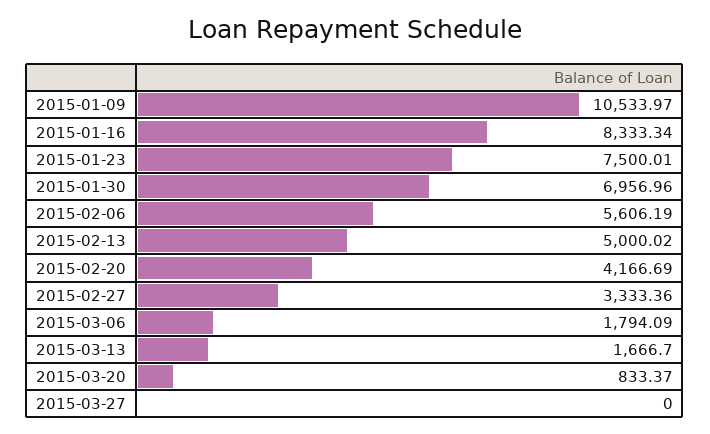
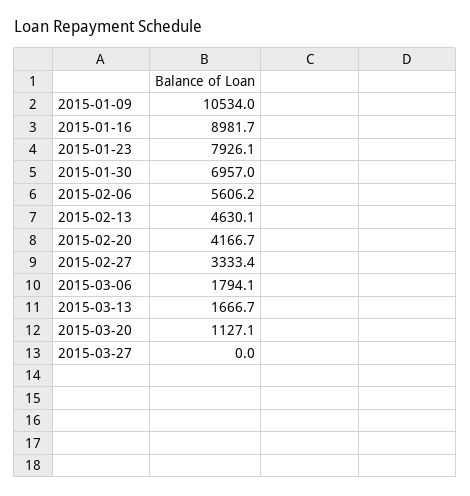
2015-01-16: 8333.34 -> 8981.7
2015-01-23: 7500.01 -> 7926.1
2015-02-13: 5000.02 -> 4630.1
2015-03-20: 833.37 -> 1127.1

